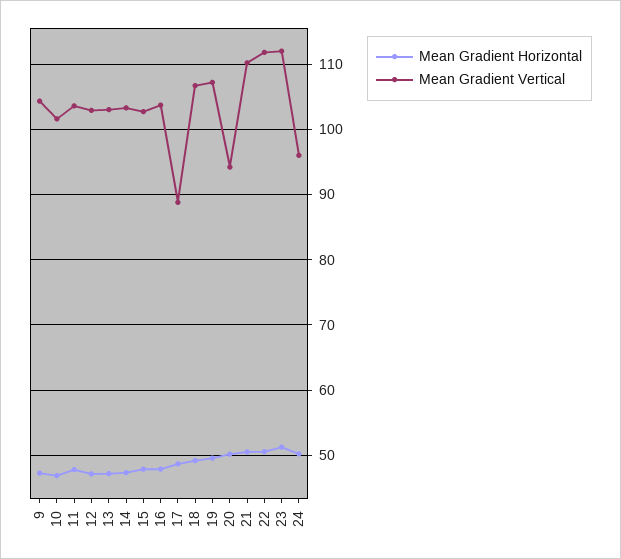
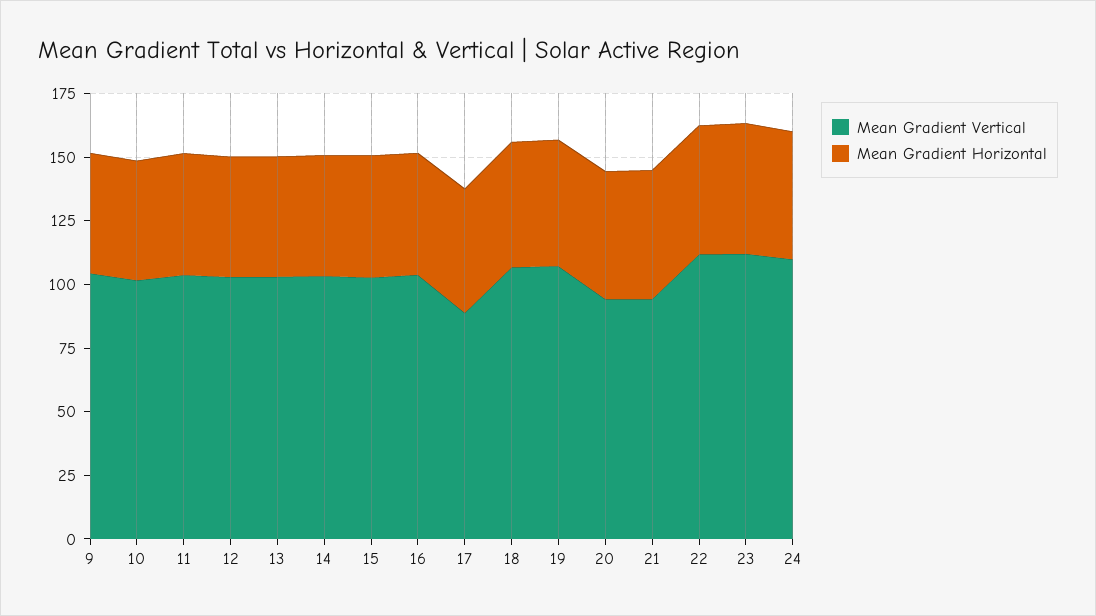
Mean Gradient Vertical, 21: 110 -> 95
Mean Gradient Vertical, 24: 96 -> 110

